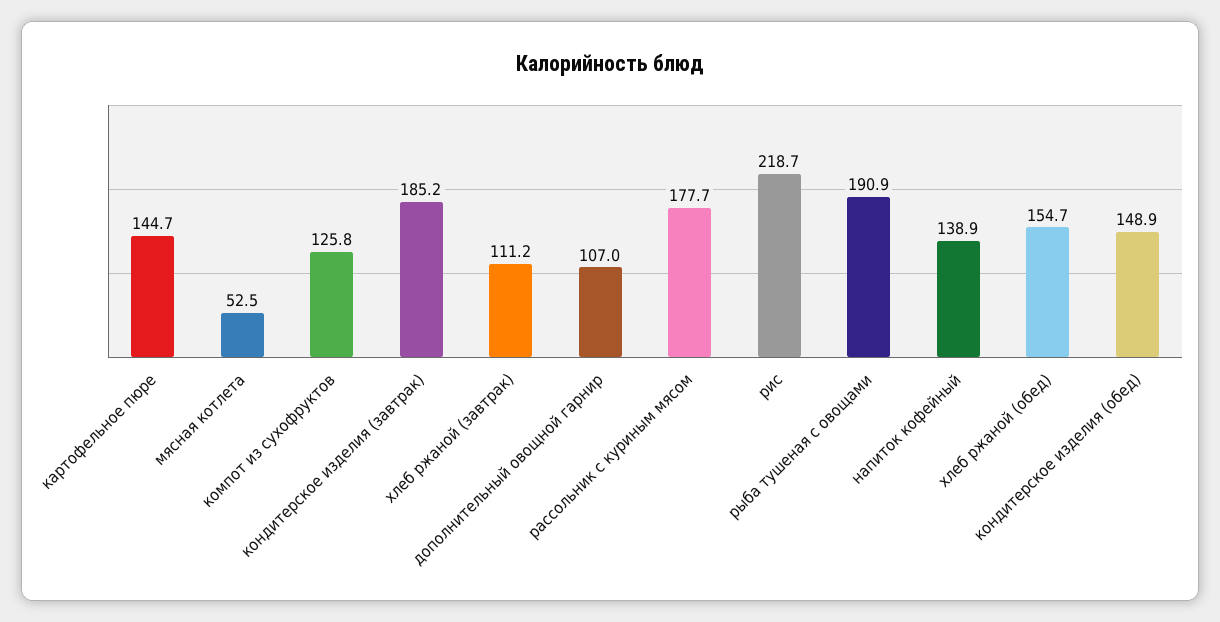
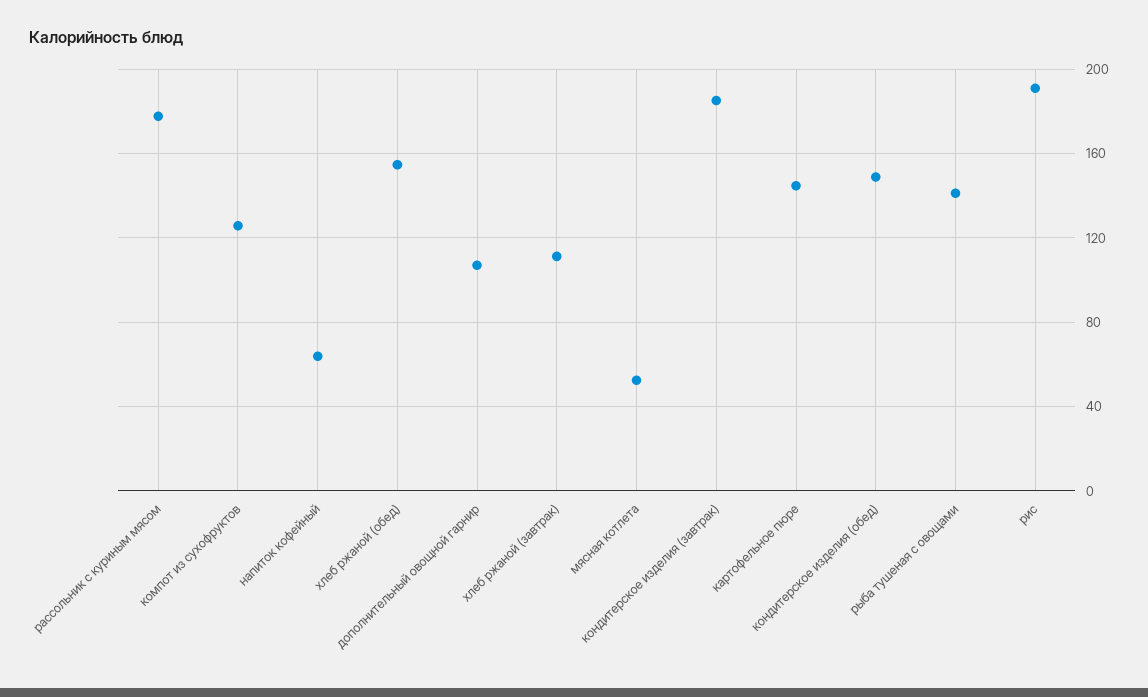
рис: 218.7 -> 190
рыба тушеная с овощами: 190.9 -> 140
напиток кофейный: 138.9 -> 65

